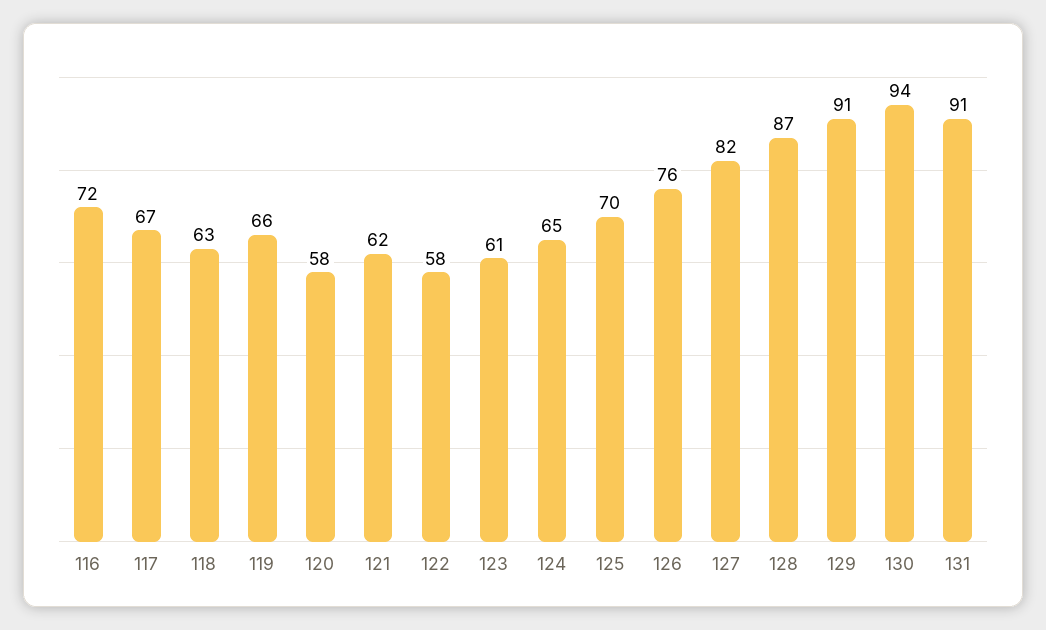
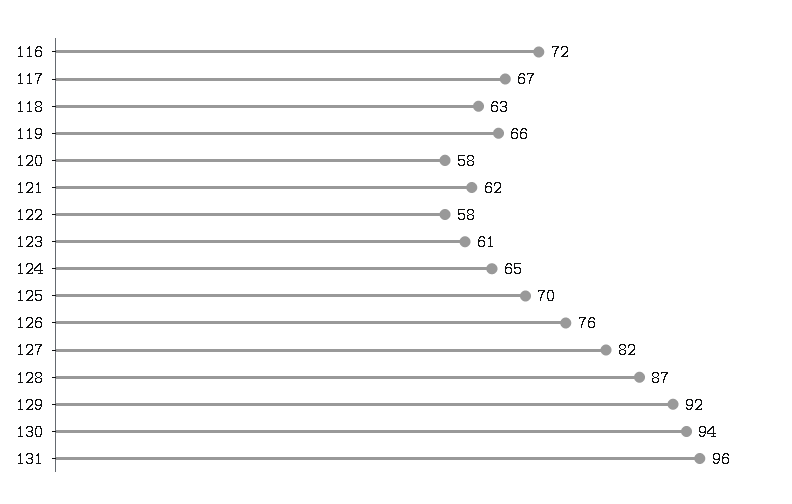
129: 91 -> 92
131: 91 -> 96

